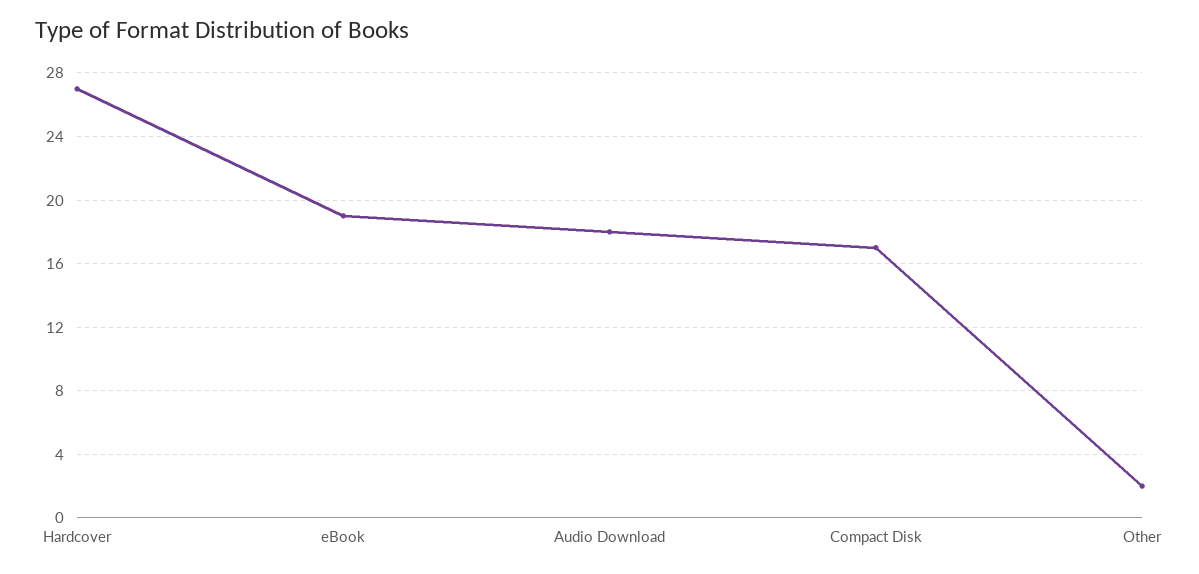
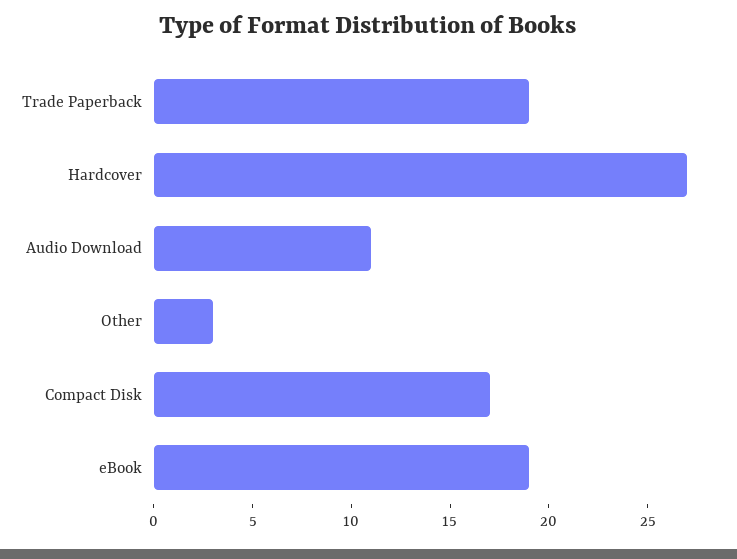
Audio Download: 18 -> 11
Other: 2 -> 3
Trade Paperback: none -> 19

